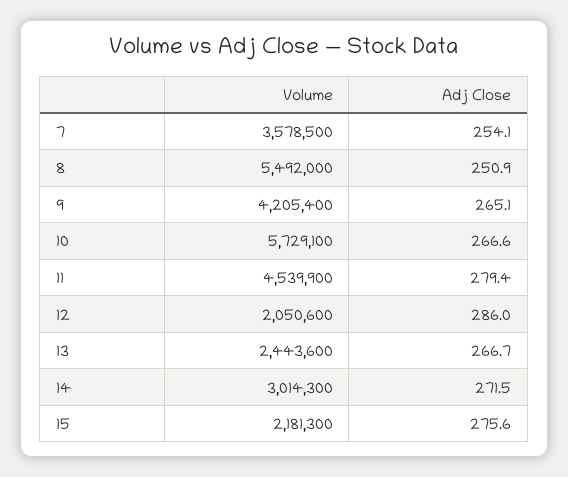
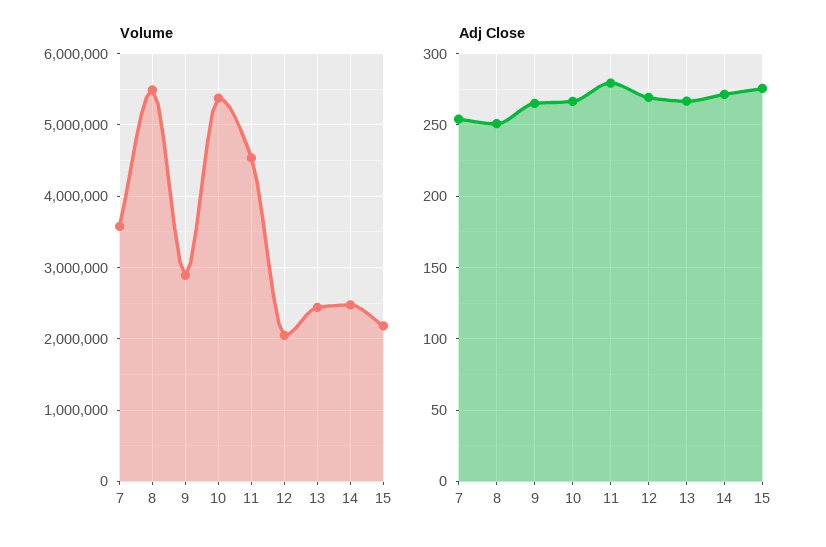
Volume, 9: 4205400 -> 2900000
Volume, 10: 5729100 -> 5400000
Adj Close, 12: 286 -> 270
Volume, 14: 3014300 -> 2500000

